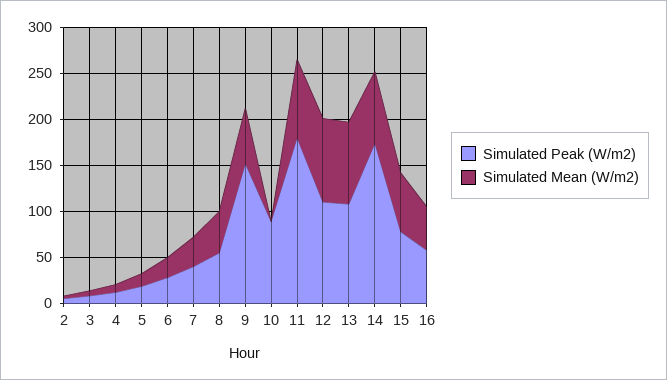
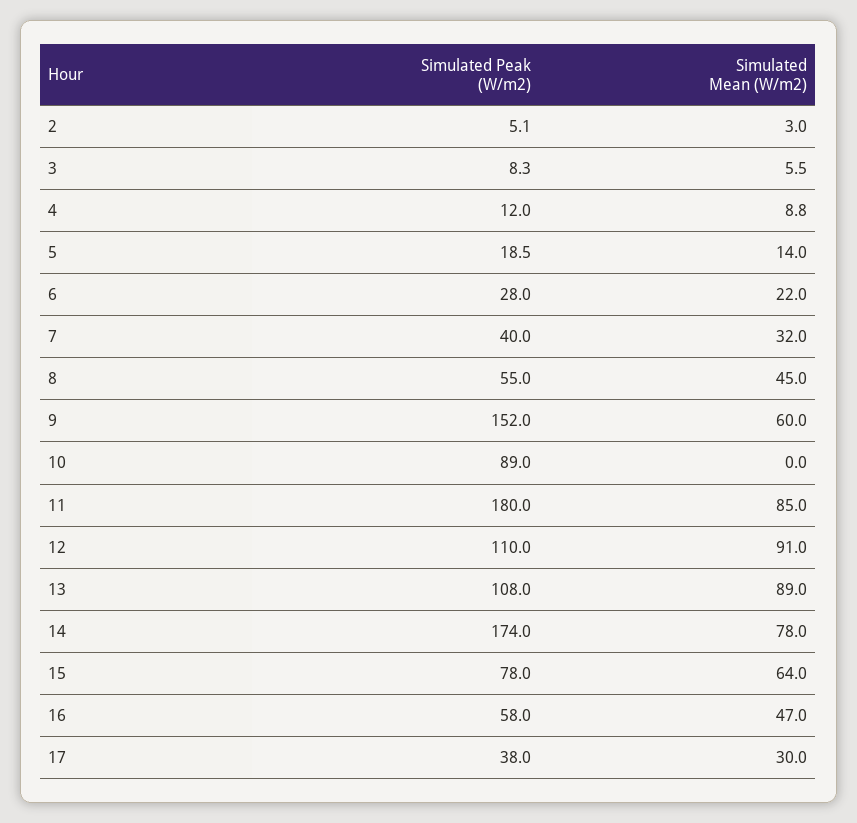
Simulated Peak (W/m2), 17: none -> 38
Simulated Mean (W/m2), 17: none -> 30

